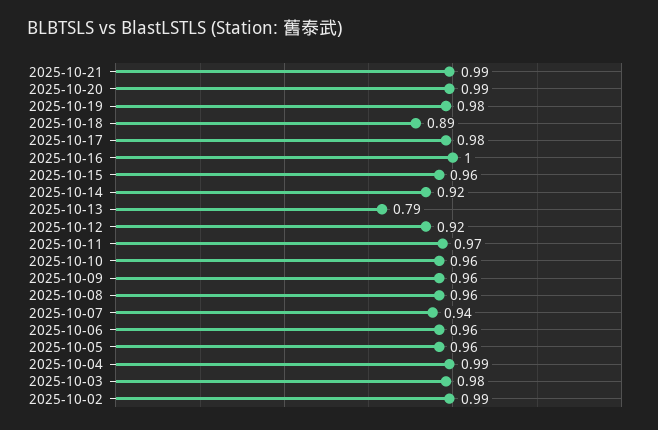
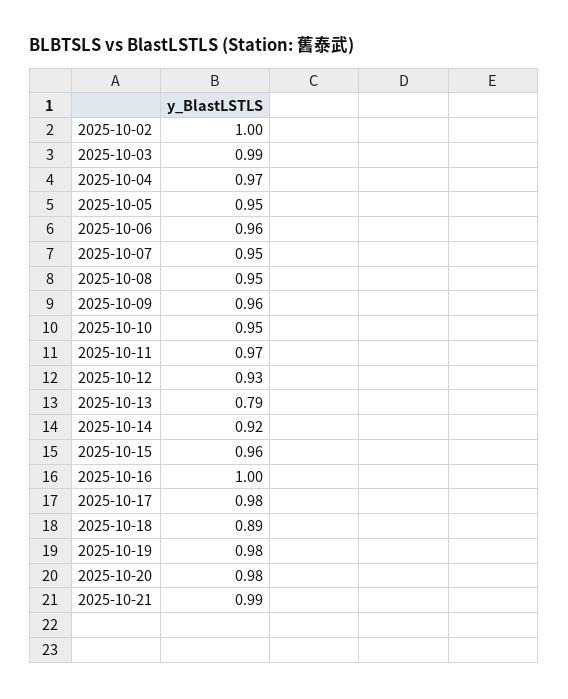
2025-10-20: 0.99 -> 0.98
2025-10-12: 0.92 -> 0.93
2025-10-10: 0.96 -> 0.95
2025-10-08: 0.96 -> 0.95
2025-10-07: 0.94 -> 0.95
2025-10-05: 0.96 -> 0.95
2025-10-04: 0.99 -> 0.97
2025-10-03: 0.98 -> 0.99
2025-10-02: 0.99 -> 1

